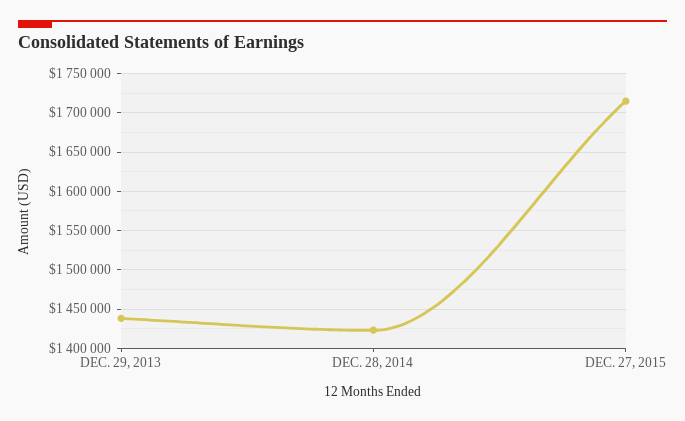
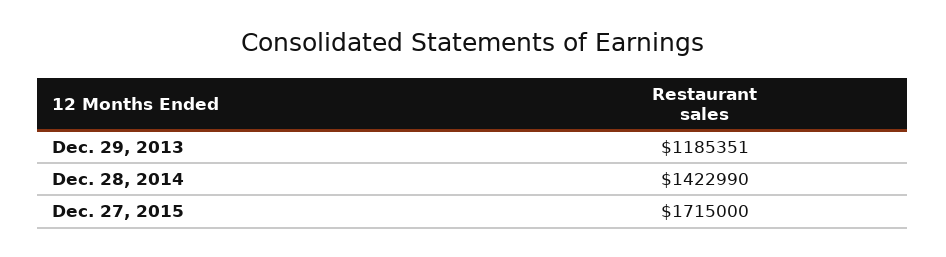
DEC. 29, 2013: 1440000 -> 1185351

